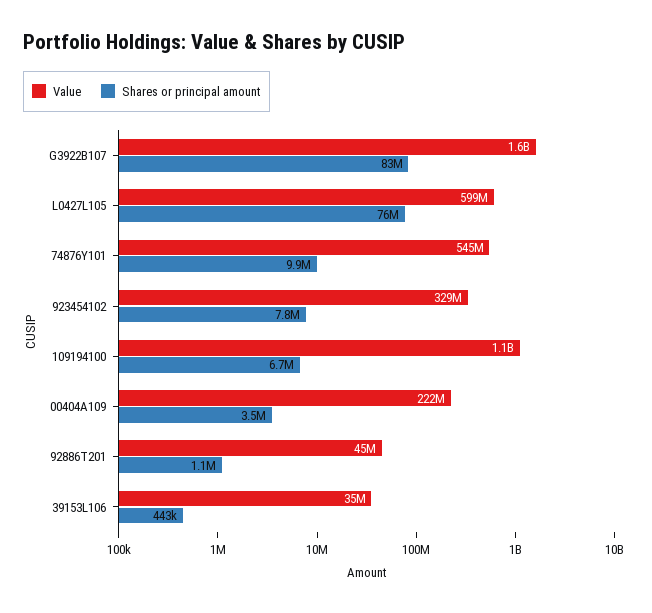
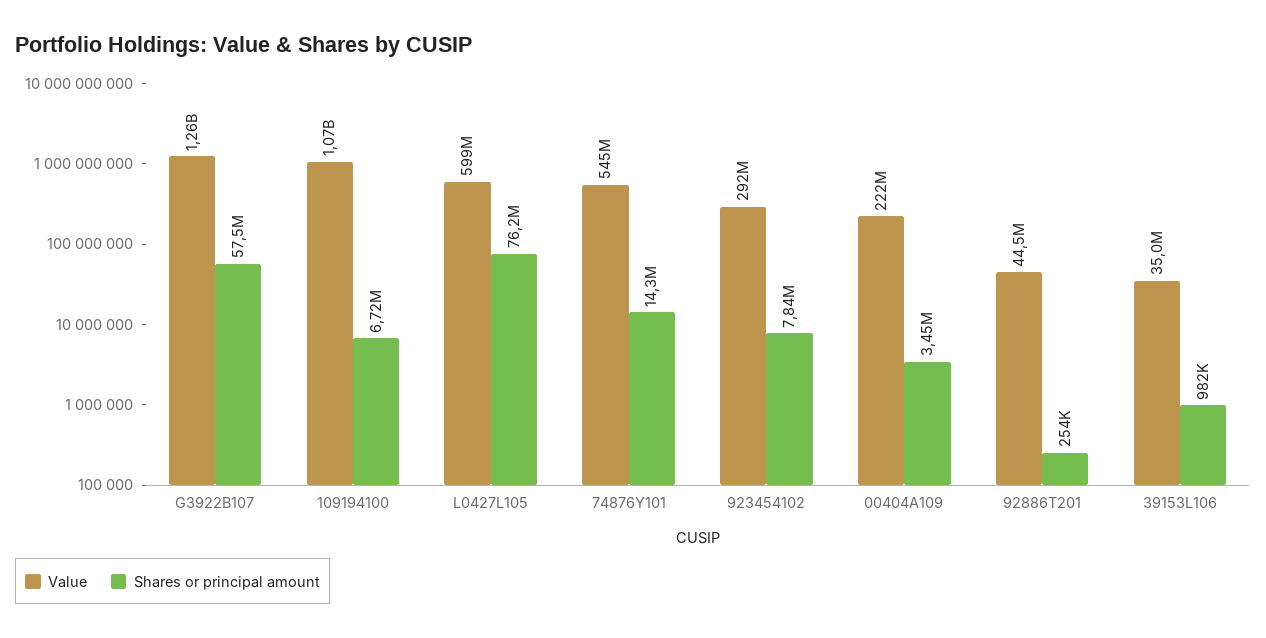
Value, G3922B107: 1600000000 -> 1260000000
Shares or principal amount, G3922B107: 83000000 -> 57500000
Shares or principal amount, 74876Y101: 9900000 -> 14300000
Value, 923454102: 329000000 -> 292000000
Shares or principal amount, 92886T201: 1100000 -> 254000
Shares or principal amount, 39153L106: 443000 -> 982000

